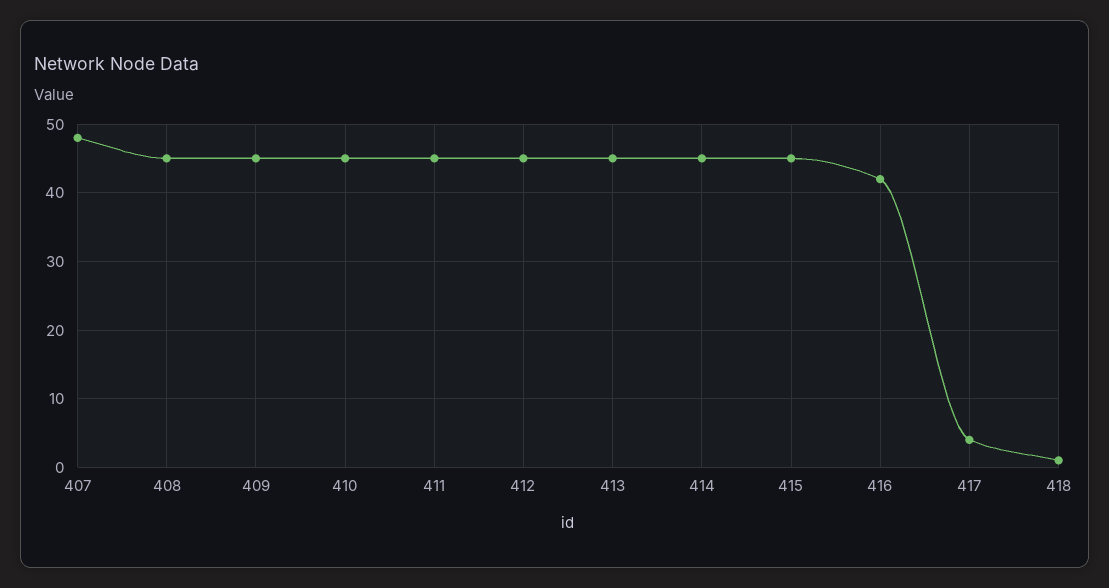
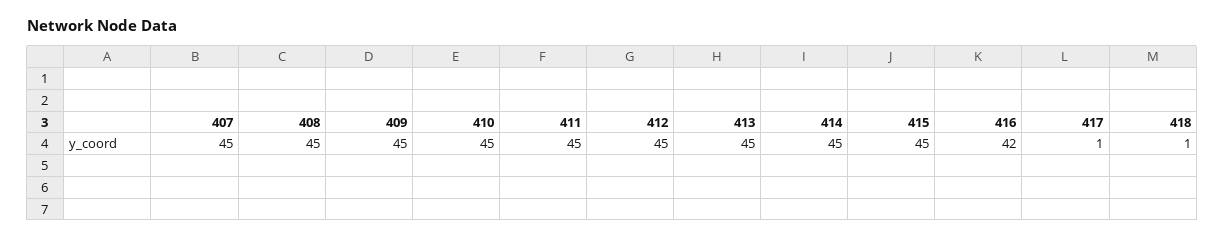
407: 48 -> 45
417: 4 -> 1

